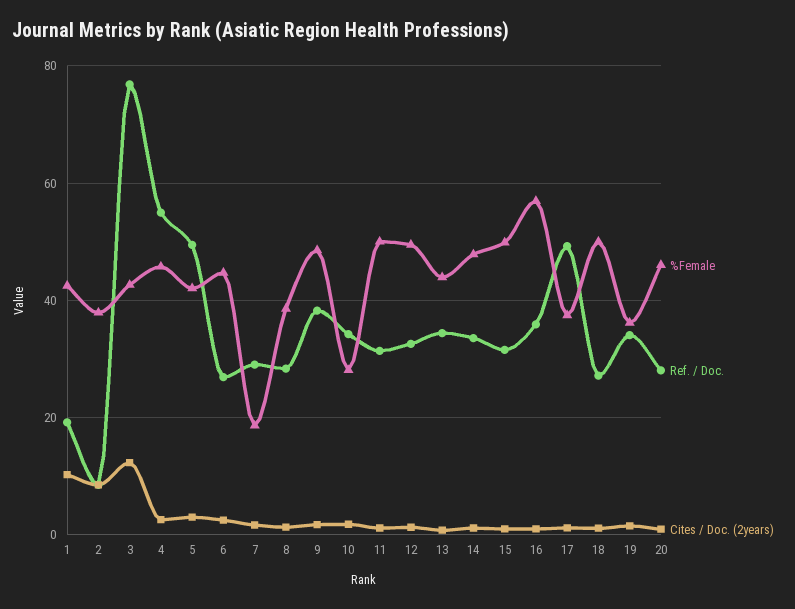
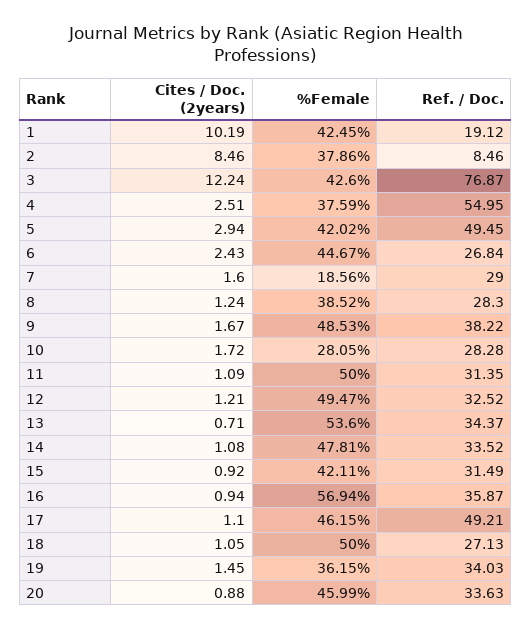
%Female, 4: 46 -> 37.59
Ref. / Doc., 10: 34 -> 28.28
%Female, 13: 44 -> 53.6
%Female, 15: 50 -> 42.11
%Female, 17: 38 -> 46.15
Ref. / Doc., 20: 28 -> 33.63

